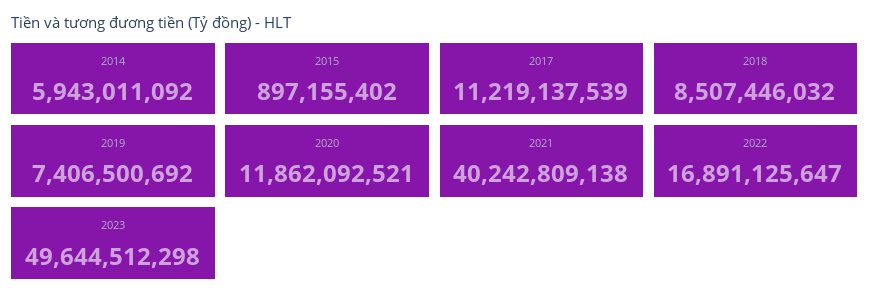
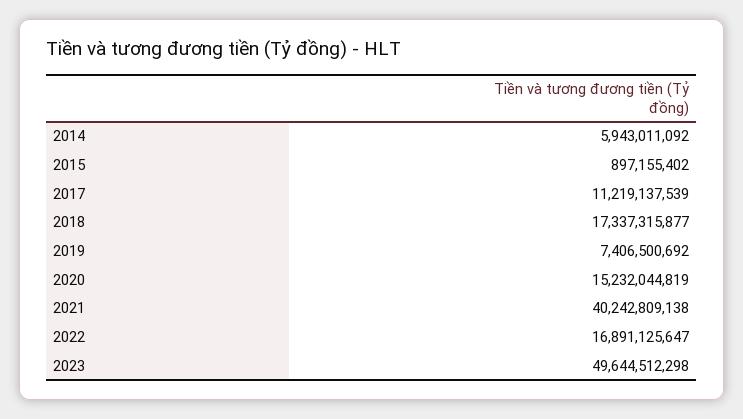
2018: 8507446032 -> 17337315877
2020: 11862092521 -> 15232044819

